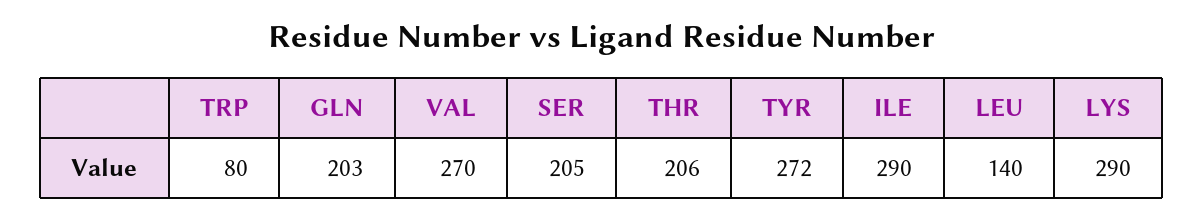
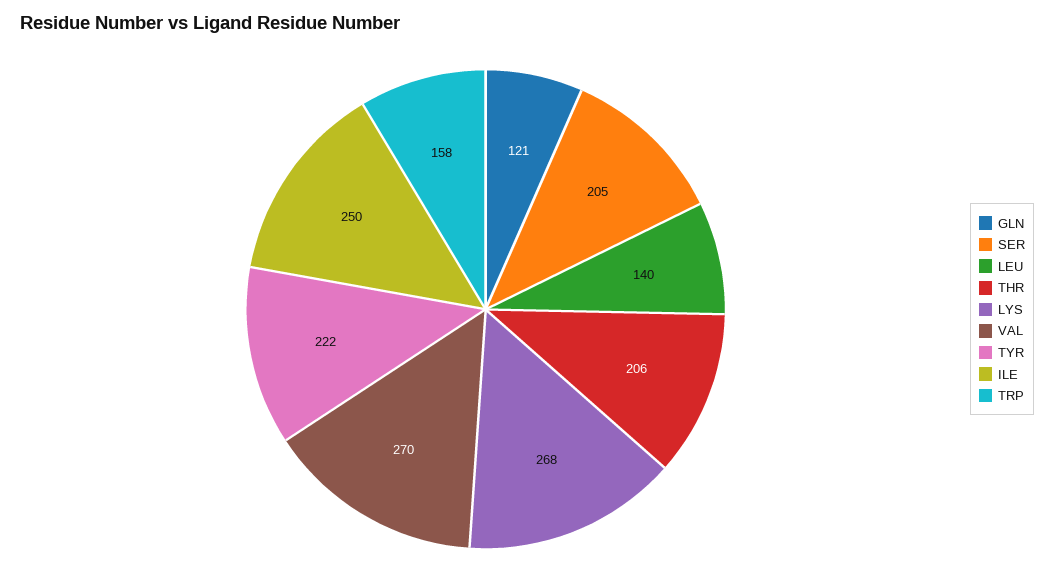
TRP: 80 -> 158
GLN: 203 -> 121
TYR: 272 -> 222
ILE: 290 -> 250
LYS: 290 -> 268

